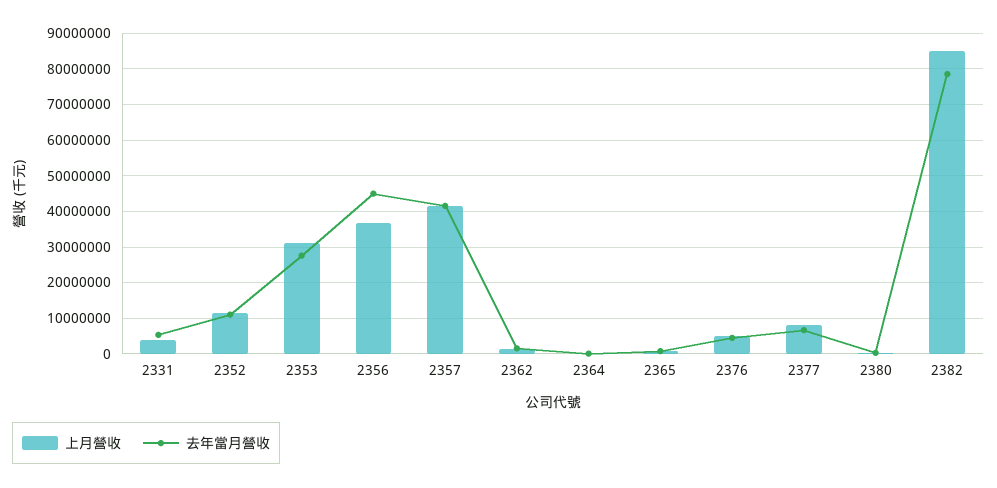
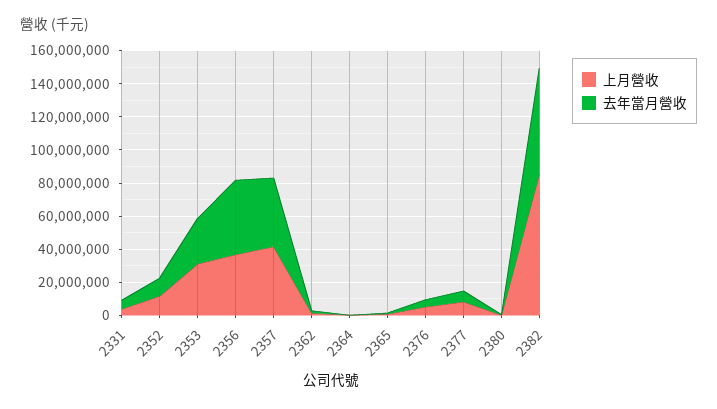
去年當月營收, 2382: 78000000 -> 65000000

